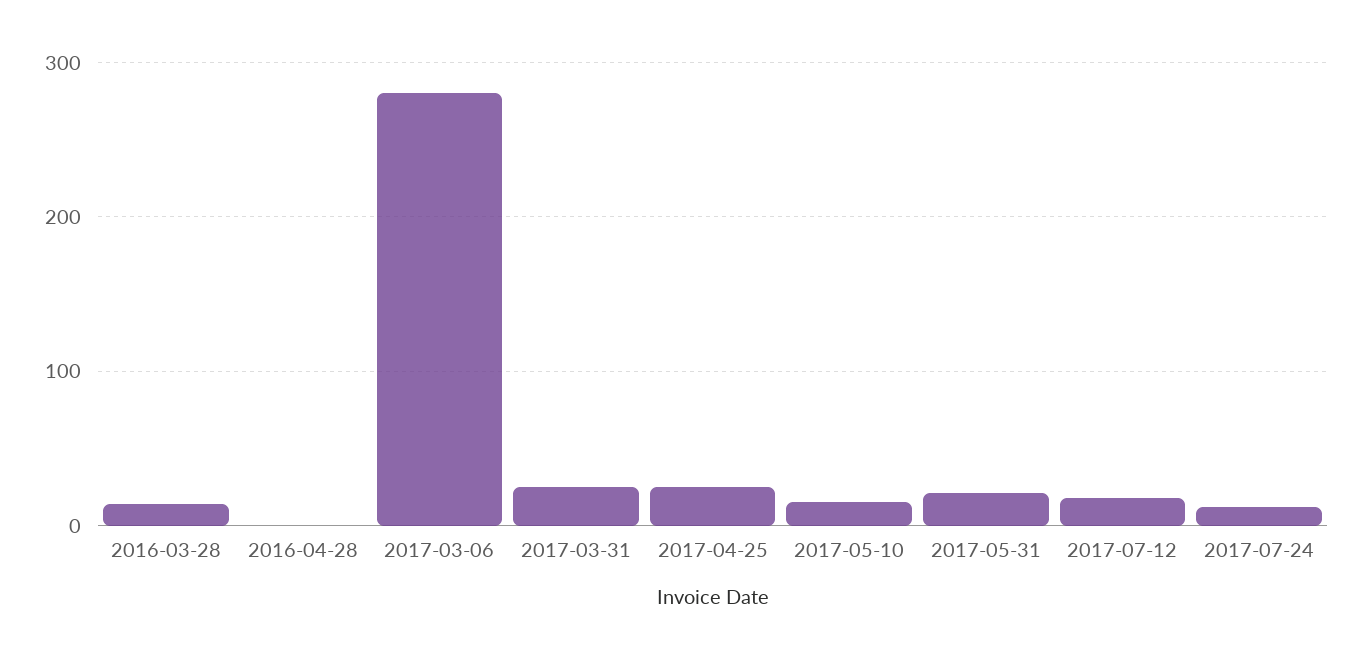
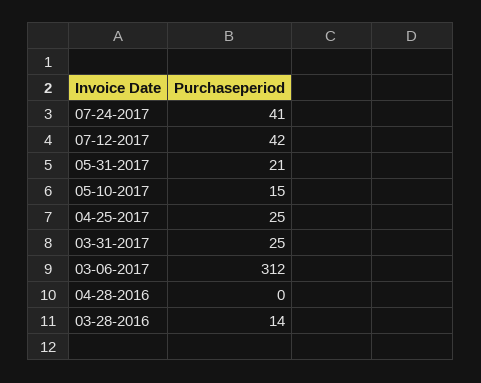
2017-03-06: 280 -> 312
2017-07-12: 20 -> 42
2017-07-24: 10 -> 41

